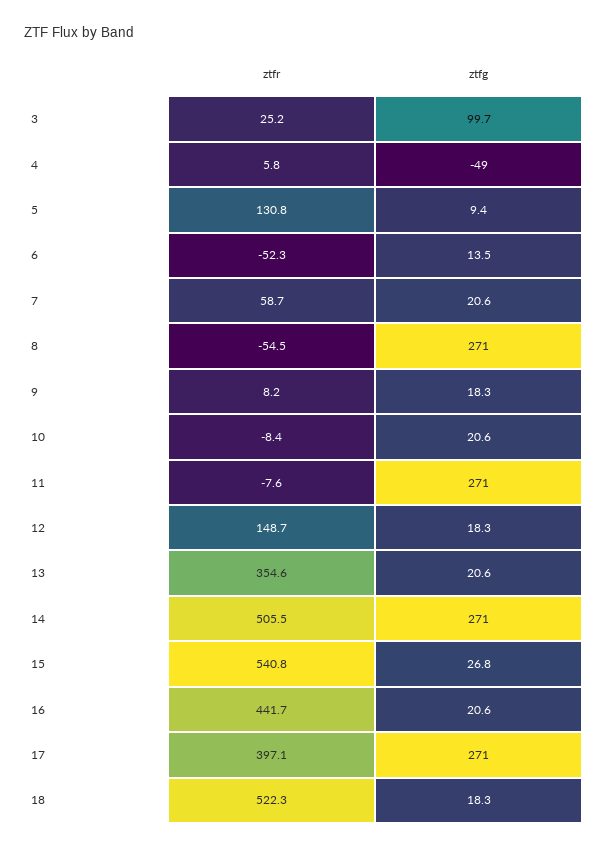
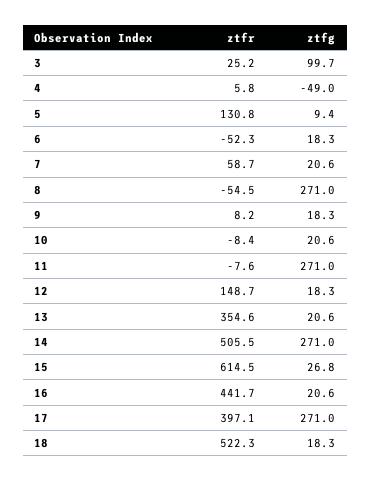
ztfg, 6: 13.5 -> 18.3
ztfr, 15: 540.8 -> 614.5

